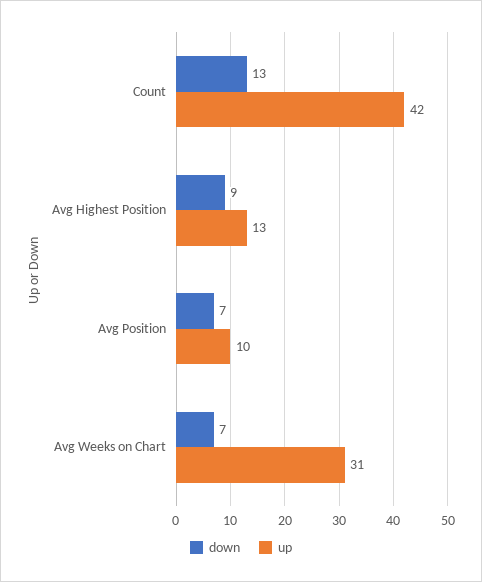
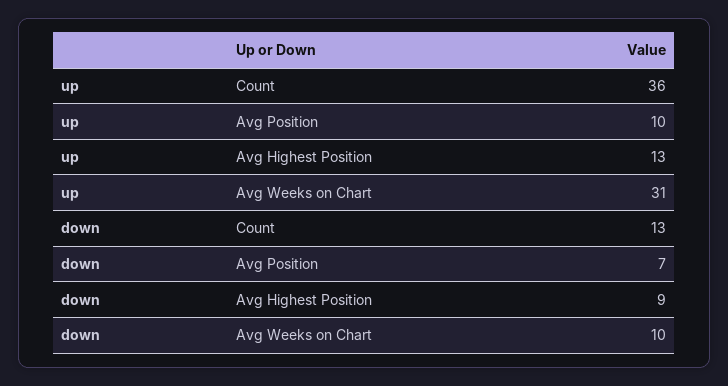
up, Count: 42 -> 36
down, Avg Weeks on Chart: 7 -> 10

